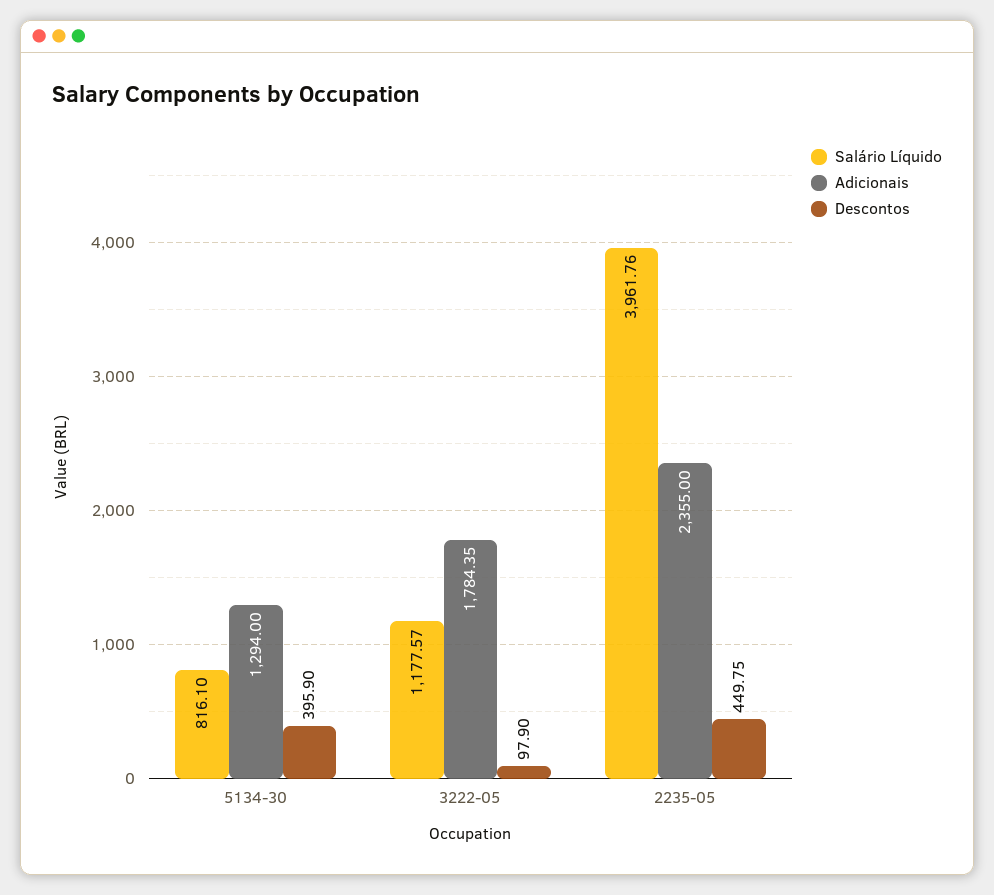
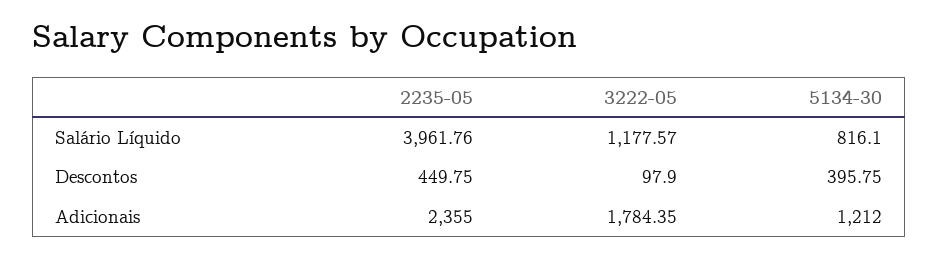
Adicionais, 5134-30: 1294 -> 1212
Descontos, 5134-30: 395.9 -> 395.75

